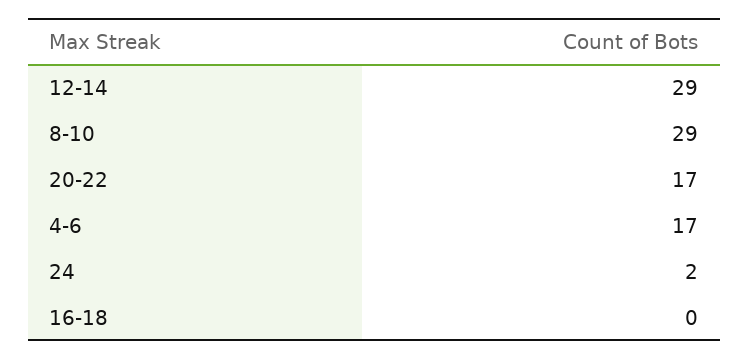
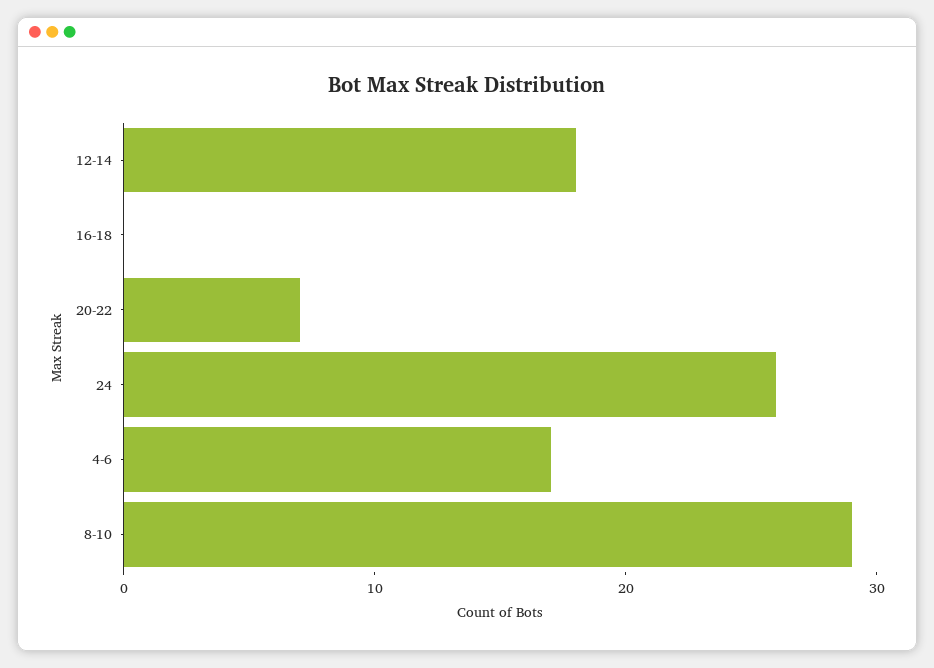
12-14: 29 -> 18
20-22: 17 -> 7
24: 2 -> 26

